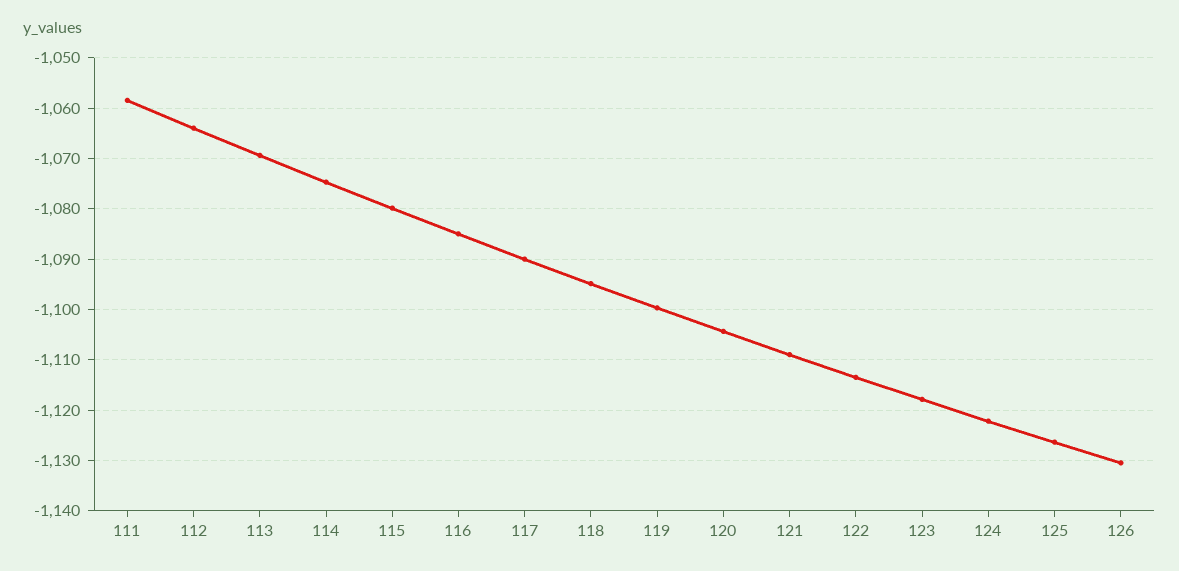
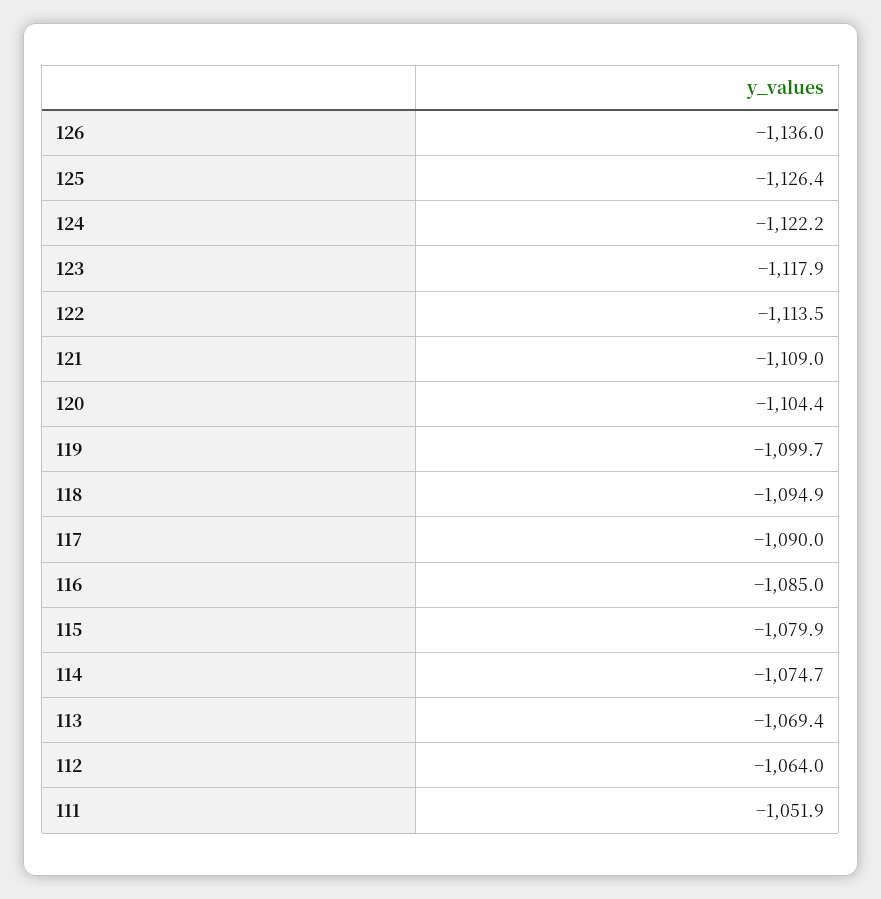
111: -1058 -> -1051.9
126: -1130 -> -1136

